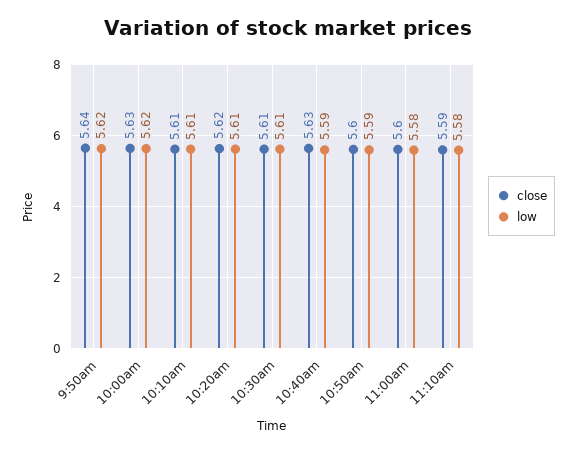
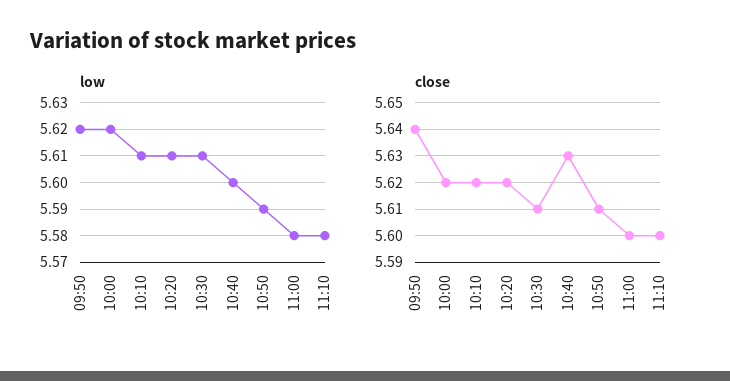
close, 10:00am: 5.63 -> 5.62
close, 10:10am: 5.61 -> 5.62
low, 10:40am: 5.59 -> 5.6
close, 10:50am: 5.6 -> 5.61
close, 11:10am: 5.59 -> 5.6

